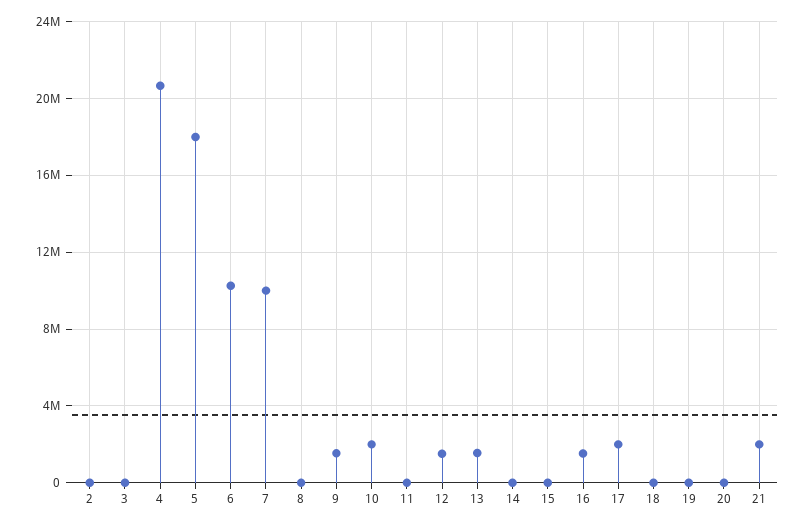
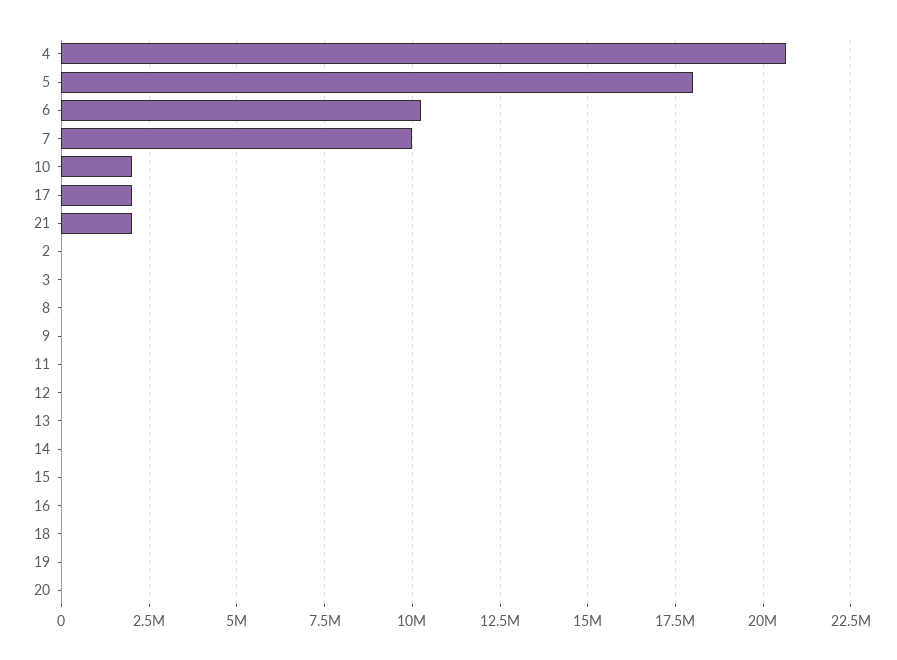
9: 1500000 -> 0
12: 1500000 -> 0
13: 1500000 -> 0
16: 1500000 -> 0

